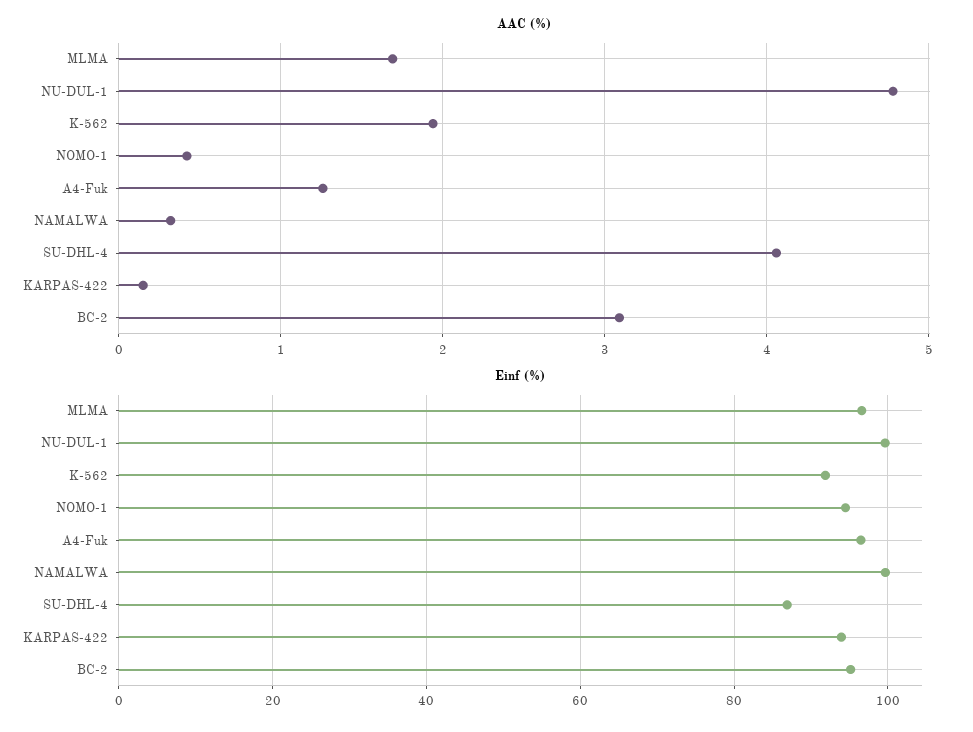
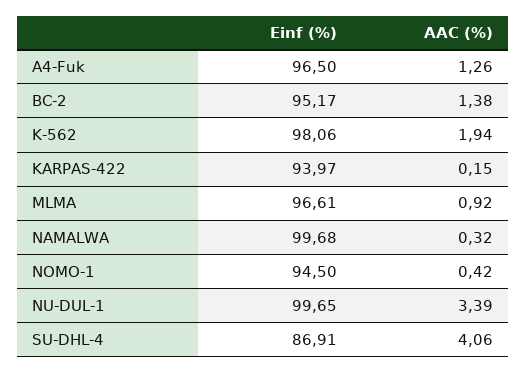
AAC (%), MLMA: 1.7 -> 0.92
AAC (%), NU-DUL-1: 4.8 -> 3.39
AAC (%), BC-2: 3.1 -> 1.38
Einf (%), K-562: 92 -> 98.06

